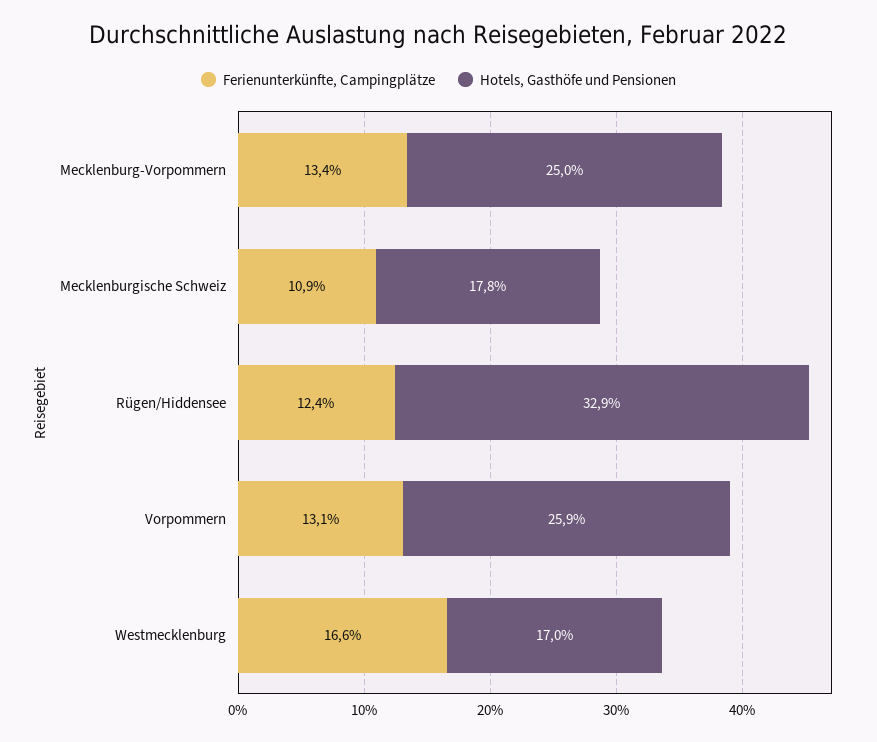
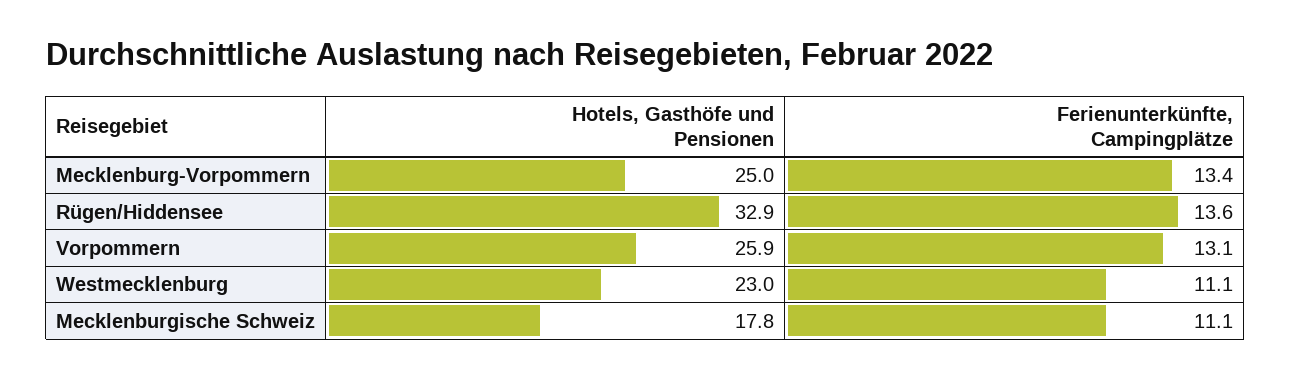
Ferienunterkünfte, Campingplätze, Mecklenburgische Schweiz: 10.9 -> 11.1
Ferienunterkünfte, Campingplätze, Rügen/Hiddensee: 12.4 -> 13.6
Ferienunterkünfte, Campingplätze, Westmecklenburg: 16.6 -> 11.1
Hotels, Gasthöfe und Pensionen, Westmecklenburg: 17 -> 23

